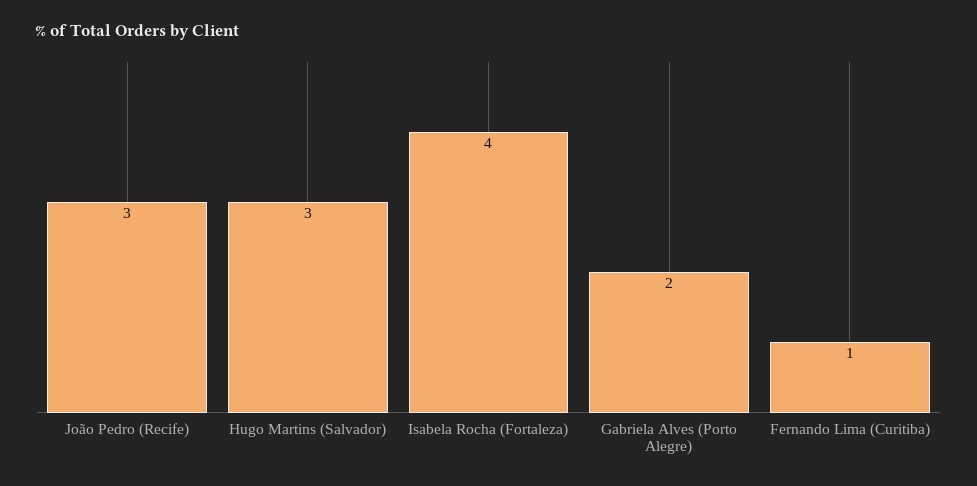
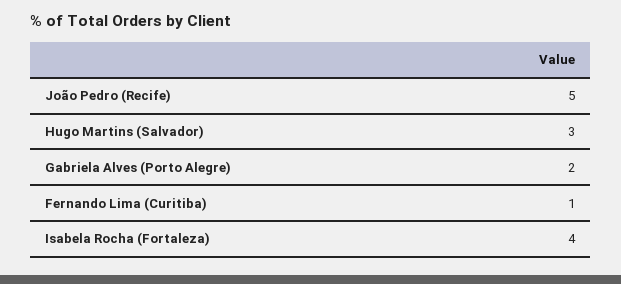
João Pedro (Recife): 3 -> 5

